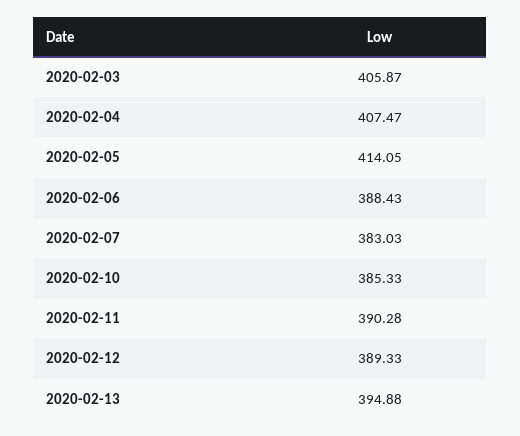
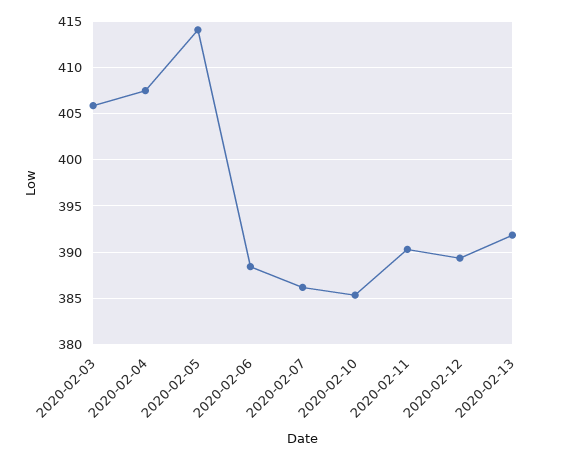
2020-02-07: 383.03 -> 386
2020-02-13: 394.88 -> 392

